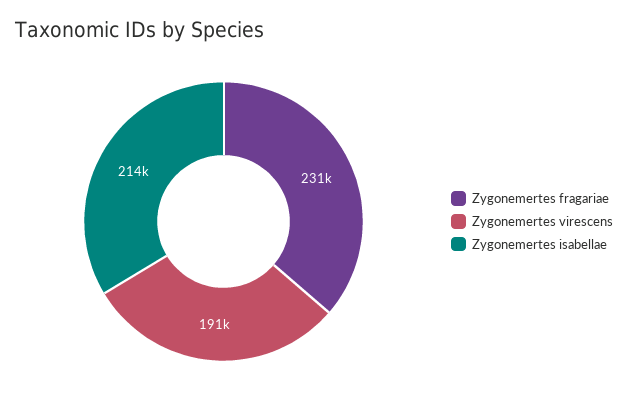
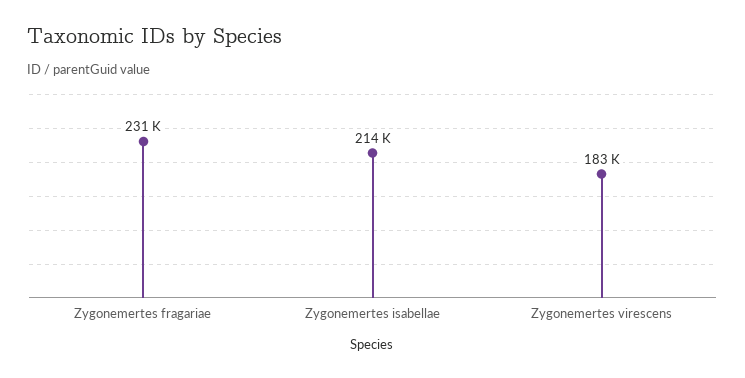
Zygonemertes virescens: 191000 -> 183000

